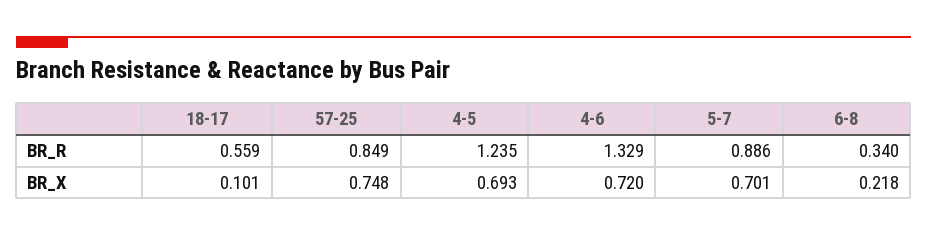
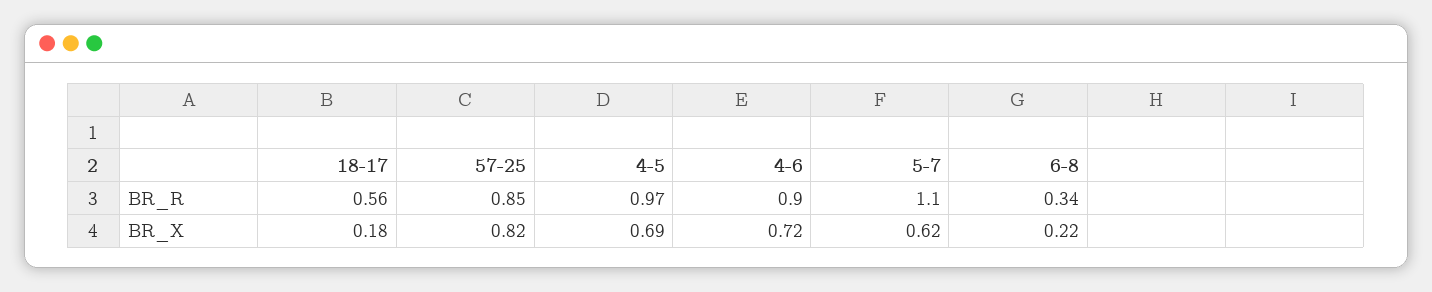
4-5, BR_R: 1.235 -> 0.97
4-6, BR_R: 1.329 -> 0.9
5-7, BR_R: 0.886 -> 1.1
18-17, BR_X: 0.101 -> 0.18
57-25, BR_X: 0.748 -> 0.82
5-7, BR_X: 0.701 -> 0.62

